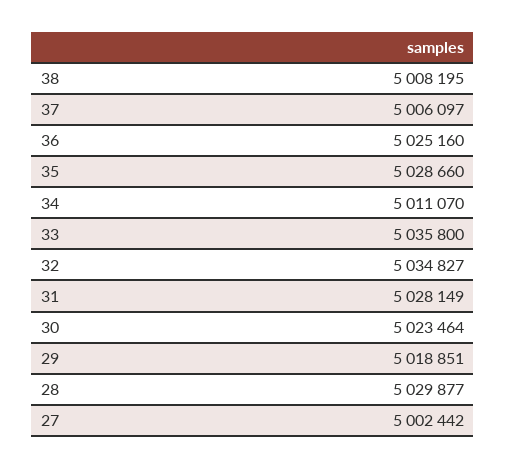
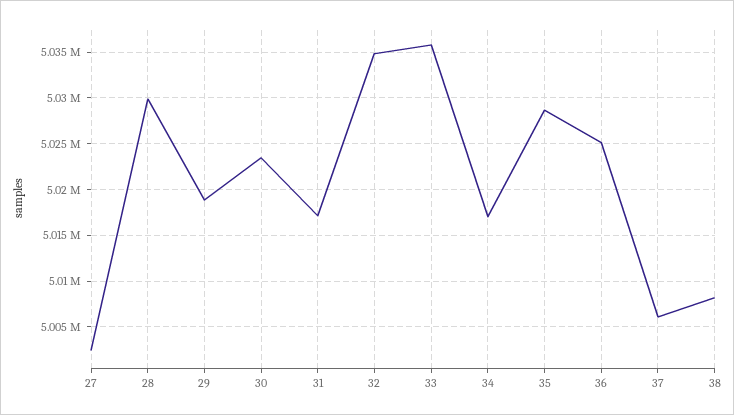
34: 5011070 -> 5017000
31: 5028149 -> 5017000

